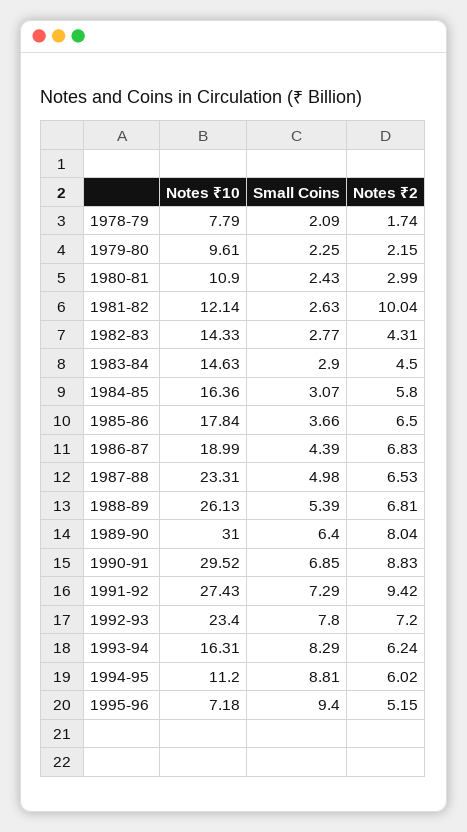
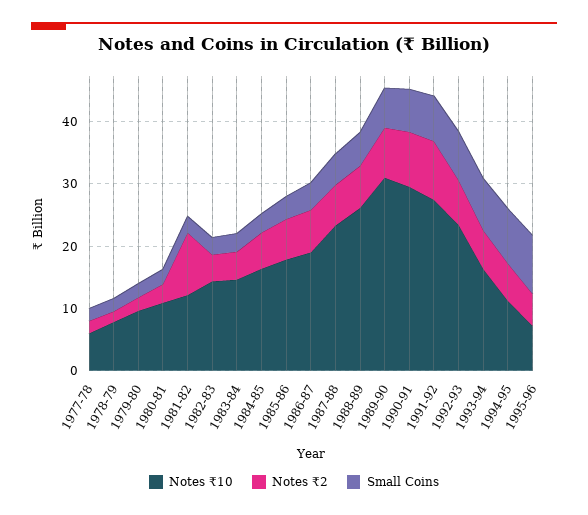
Notes ₹10, 1977-78: none -> 6
Notes ₹2, 1977-78: none -> 2
Small Coins, 1977-78: none -> 2

